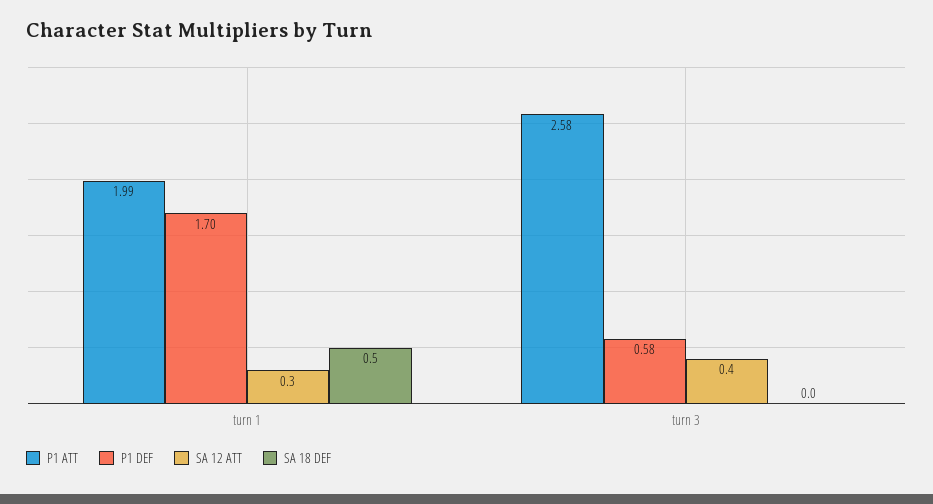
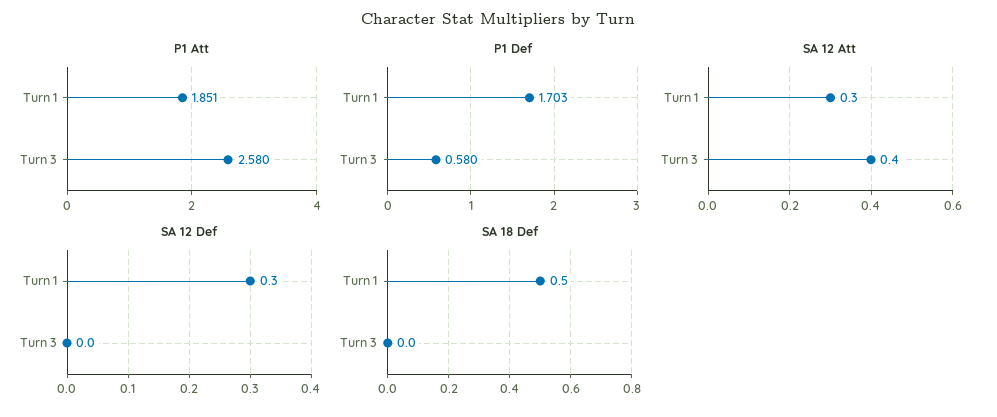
P1 ATT, turn 1: 1.99 -> 1.851
SA 12 Def, turn 1: none -> 0.3
SA 12 Def, turn 3: none -> 0

